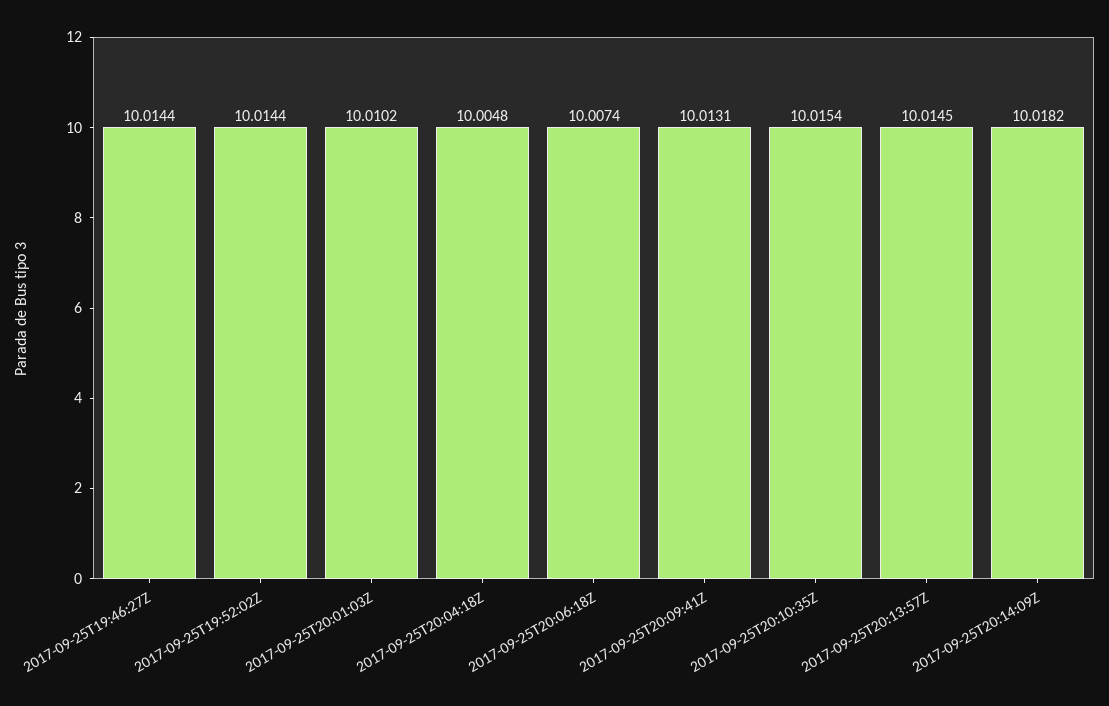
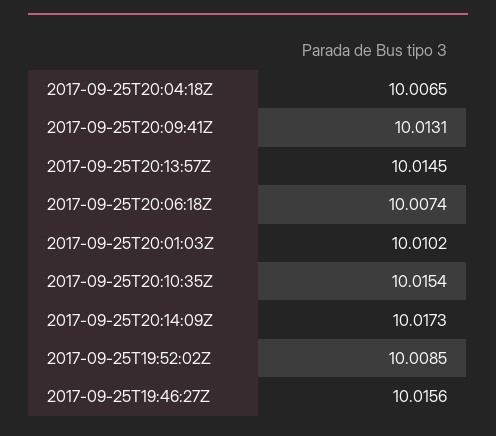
2017-09-25T19:46:27Z: 10.0144 -> 10.0156
2017-09-25T19:52:02Z: 10.0144 -> 10.0085
2017-09-25T20:04:18Z: 10.0048 -> 10.0065
2017-09-25T20:14:09Z: 10.0182 -> 10.0173

